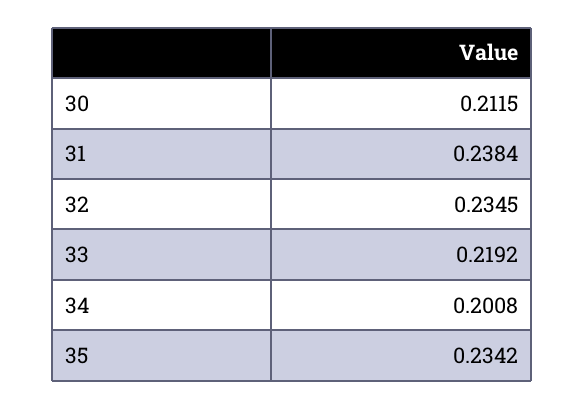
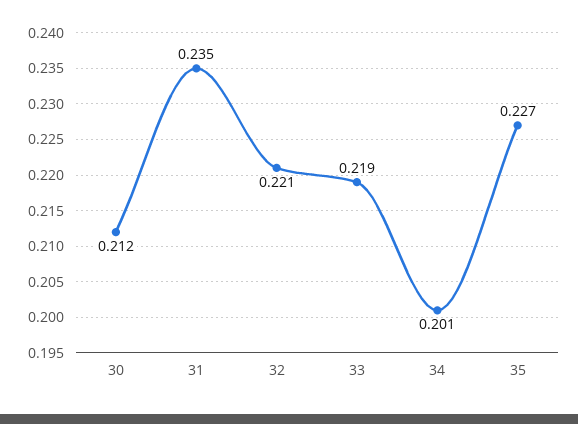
31: 0.2384 -> 0.235
32: 0.2345 -> 0.221
35: 0.2342 -> 0.227

